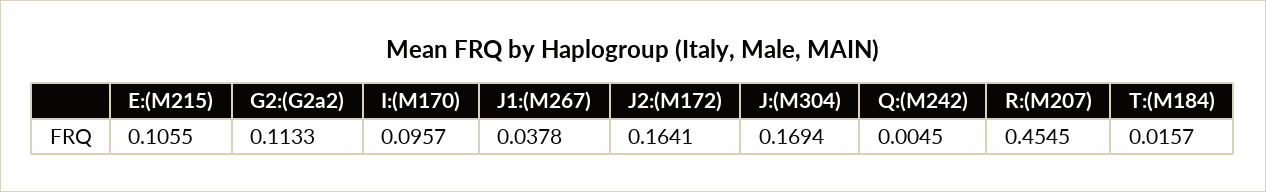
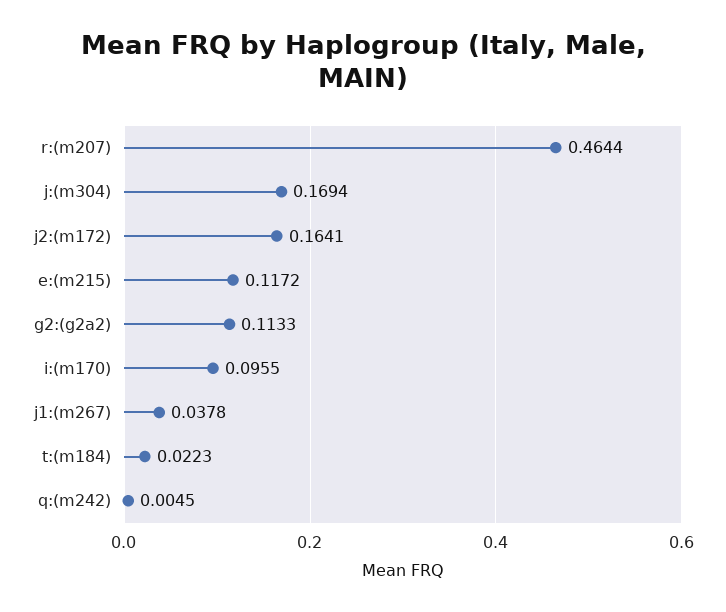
E:(M215): 0.1055 -> 0.1172
I:(M170): 0.0957 -> 0.0955
R:(M207): 0.4545 -> 0.4644
T:(M184): 0.0157 -> 0.0223

